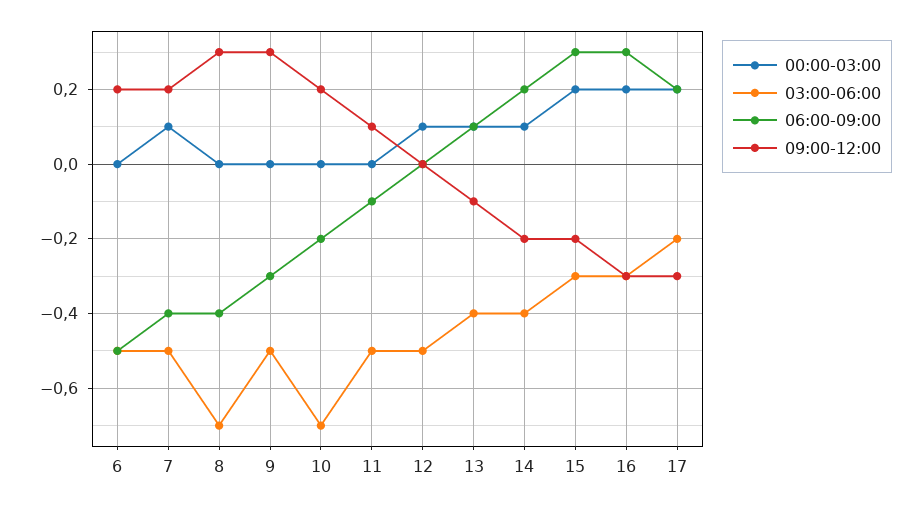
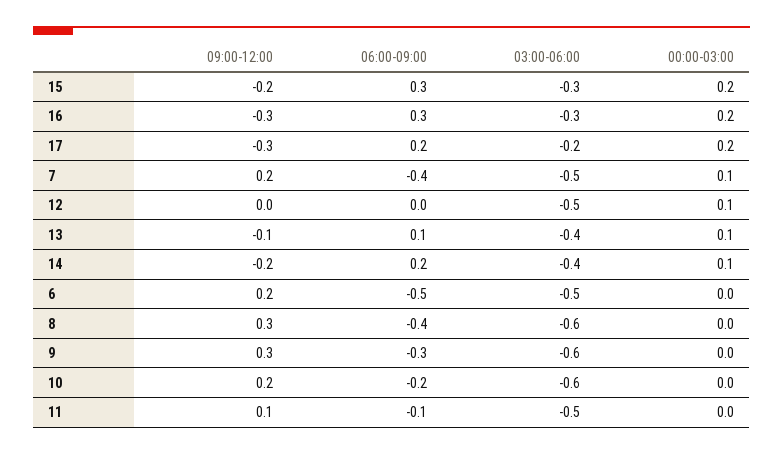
03:00-06:00, 8: -0.7 -> -0.6
03:00-06:00, 9: -0.5 -> -0.6
03:00-06:00, 10: -0.7 -> -0.6

